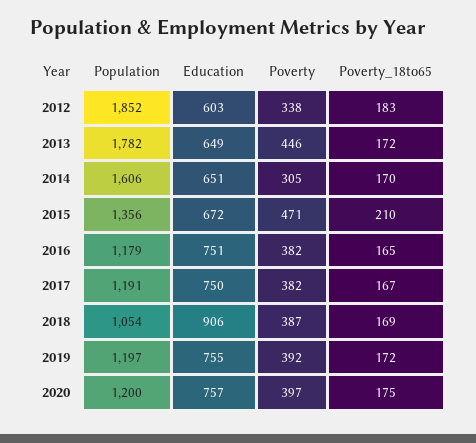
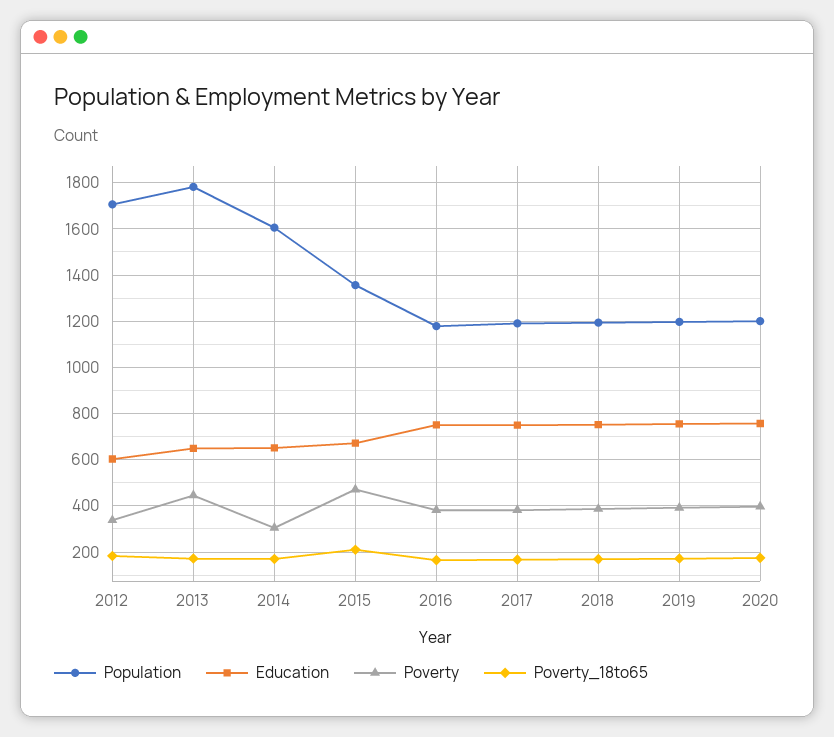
Population, 2012: 1852 -> 1700
Population, 2018: 1054 -> 1200
Education, 2018: 906 -> 750

